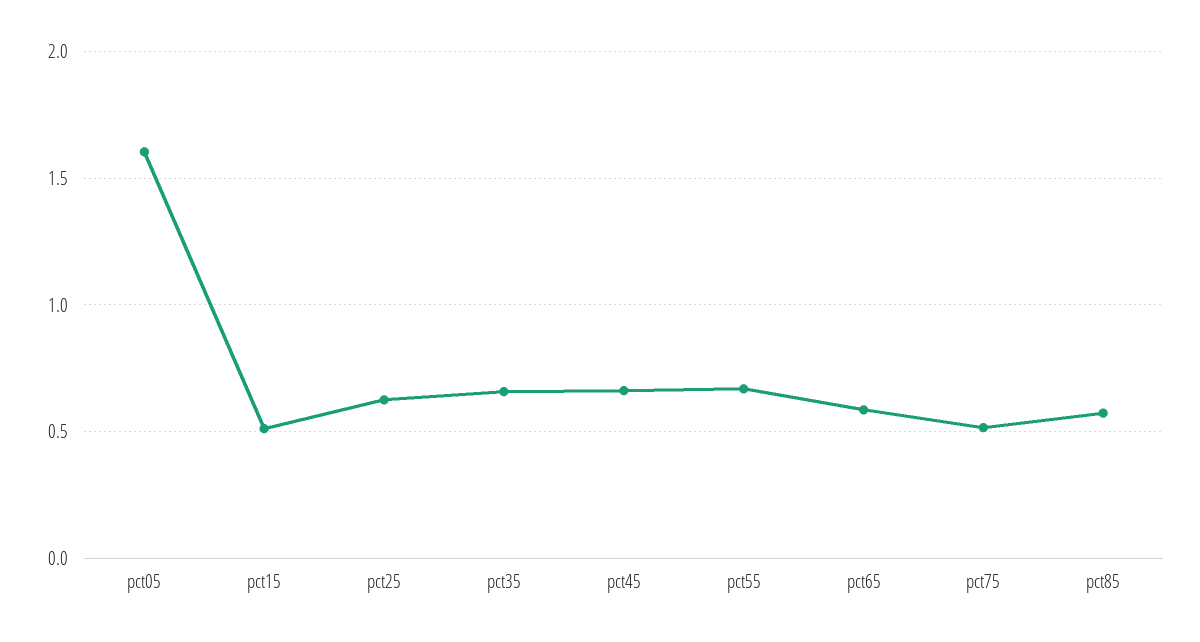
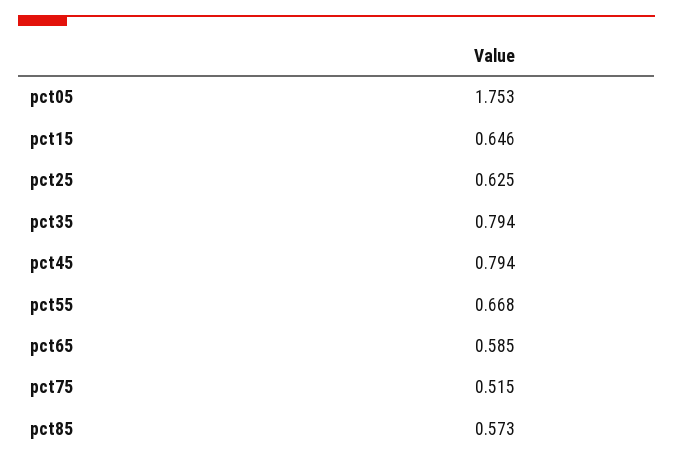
pct05: 1.6 -> 1.753
pct15: 0.5 -> 0.646
pct35: 0.65 -> 0.794
pct45: 0.65 -> 0.794

